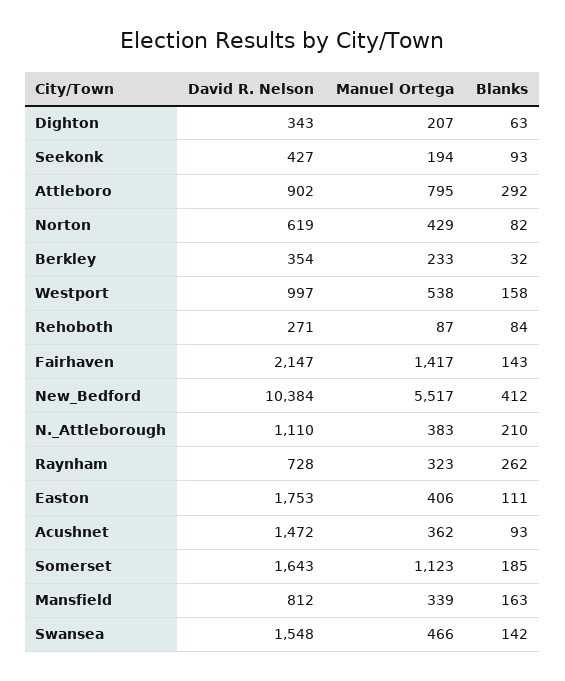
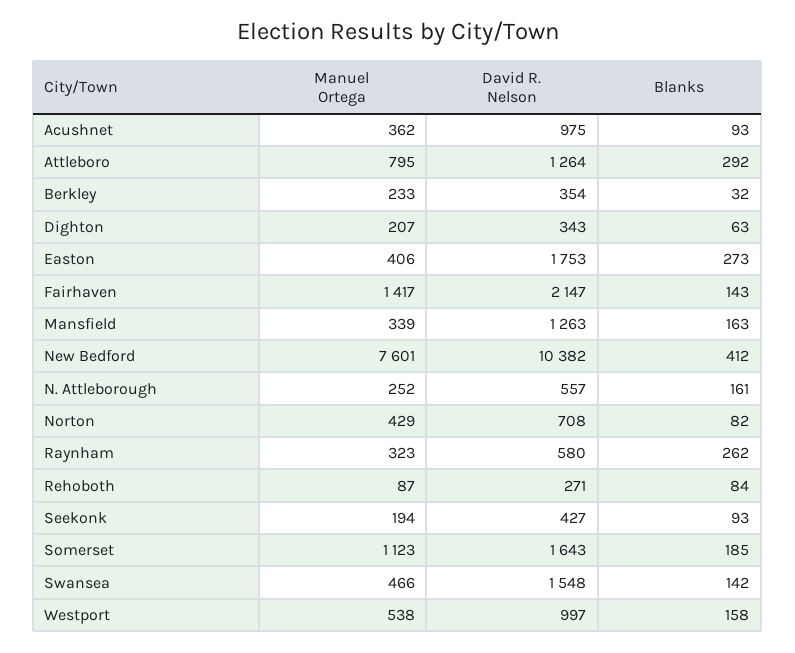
David R. Nelson, Attleboro: 902 -> 1264
David R. Nelson, Norton: 619 -> 708
David R. Nelson, New_Bedford: 10384 -> 10382
Manuel Ortega, New_Bedford: 5517 -> 7601
David R. Nelson, N._Attleborough: 1110 -> 557
Manuel Ortega, N._Attleborough: 383 -> 252
Blanks, N._Attleborough: 210 -> 161
David R. Nelson, Raynham: 728 -> 580
Blanks, Easton: 111 -> 273
David R. Nelson, Acushnet: 1472 -> 975
David R. Nelson, Mansfield: 812 -> 1263

